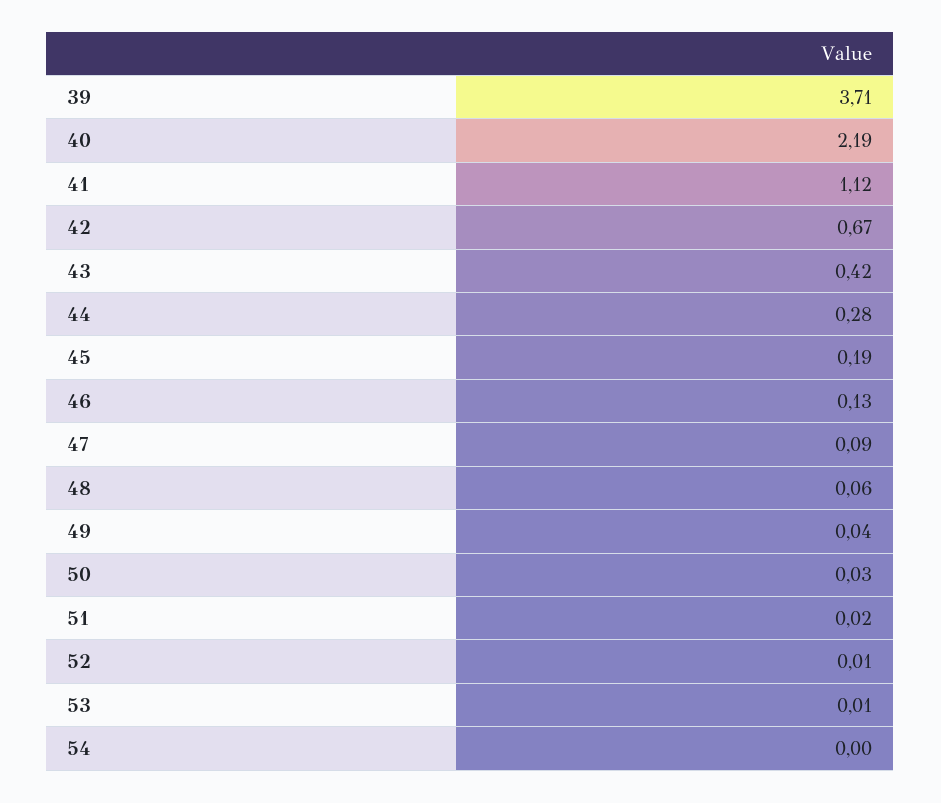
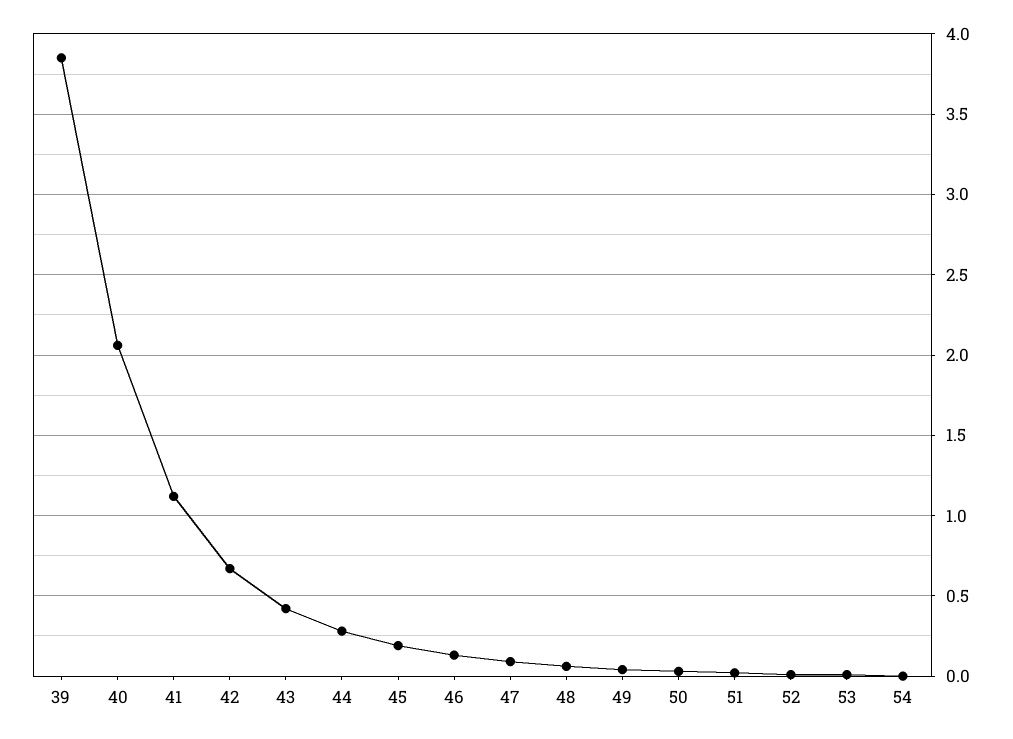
39: 3.71 -> 3.85
40: 2.19 -> 2.05

